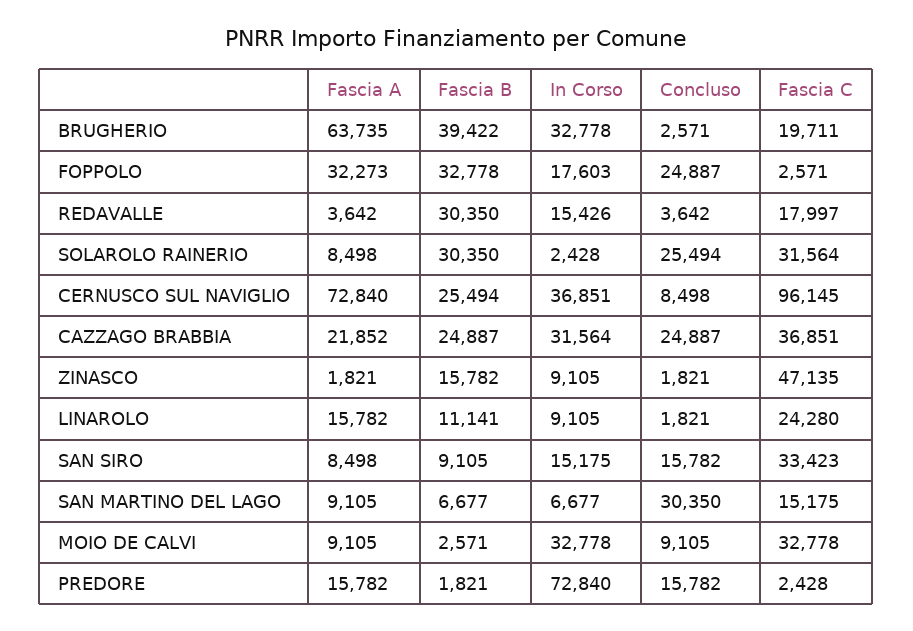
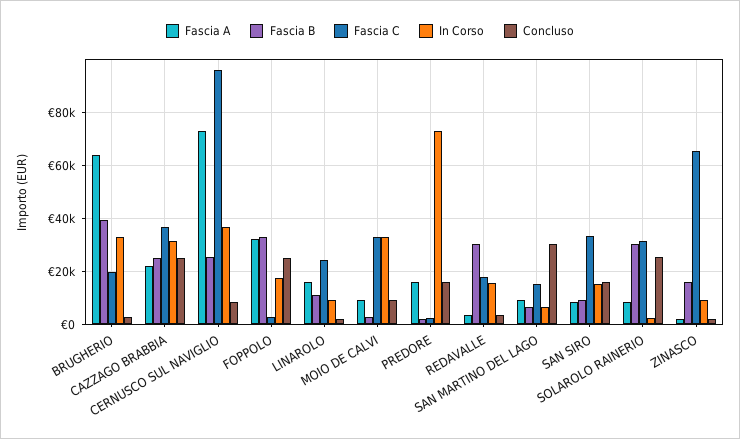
Fascia C, ZINASCO: 47135 -> 65000

